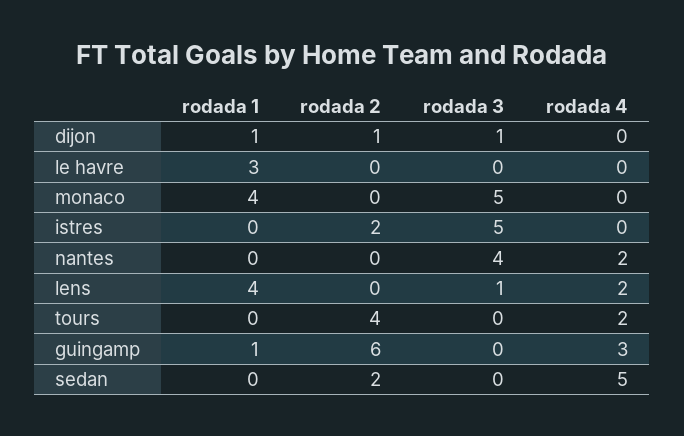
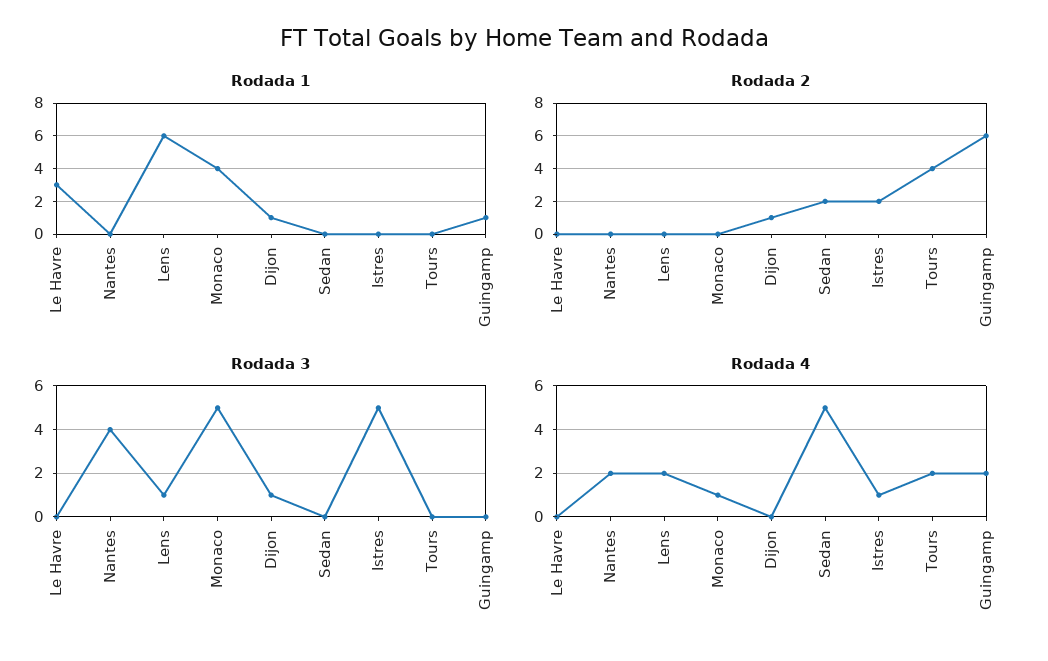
rodada 4, monaco: 0 -> 1
rodada 4, istres: 0 -> 1
rodada 1, lens: 4 -> 6
rodada 4, guingamp: 3 -> 2

